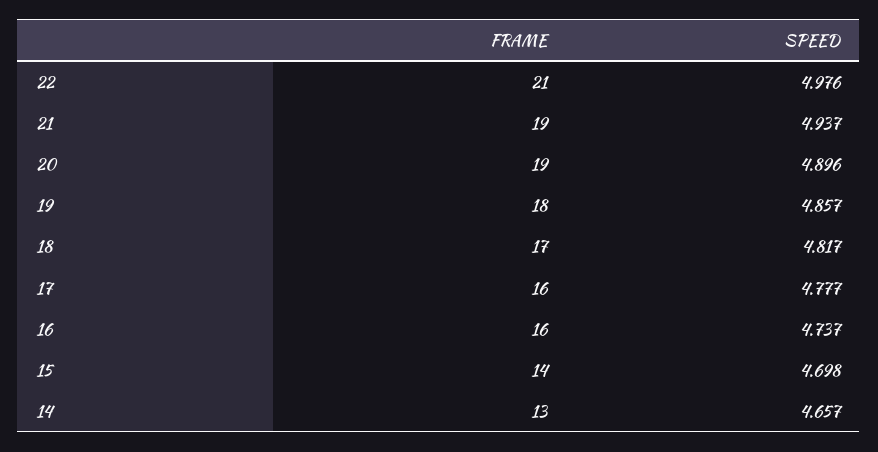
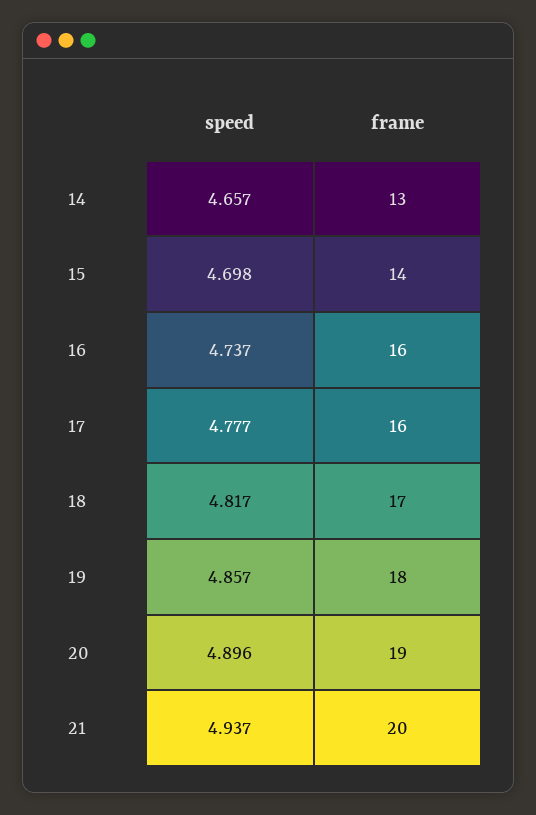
FRAME, 22: 21 -> none
SPEED, 22: 4.976 -> none
FRAME, 21: 19 -> 20

